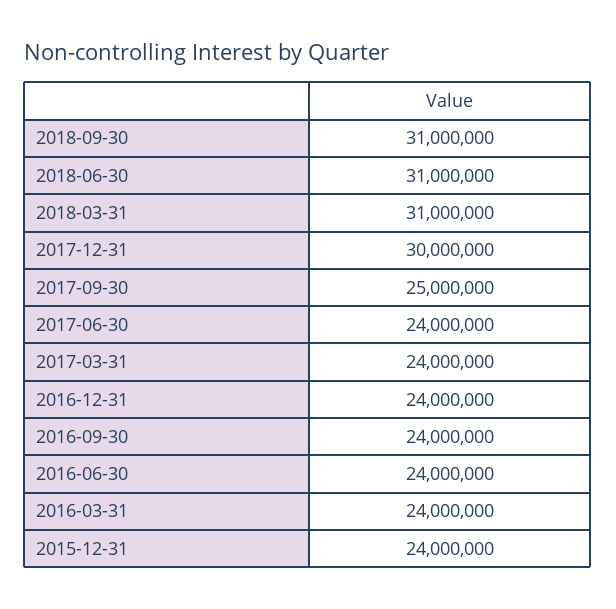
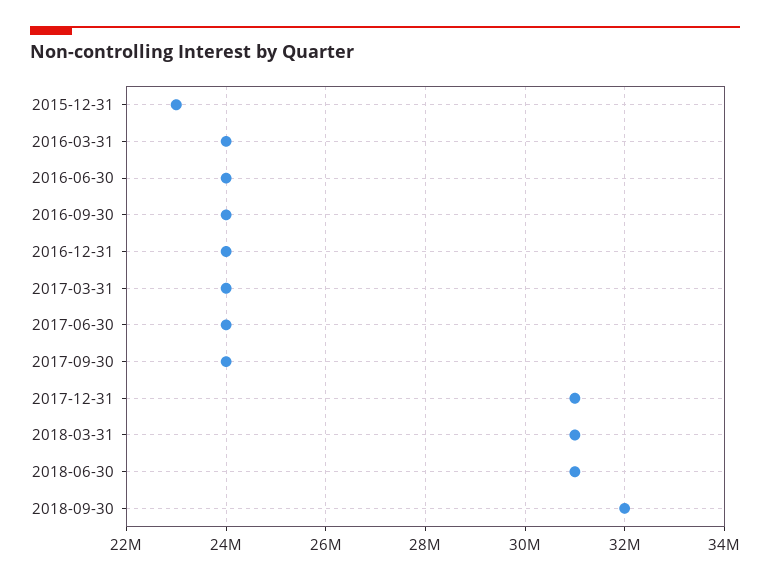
2018-09-30: 31000000 -> 32000000
2017-12-31: 30000000 -> 31000000
2017-09-30: 25000000 -> 24000000
2015-12-31: 24000000 -> 23000000

